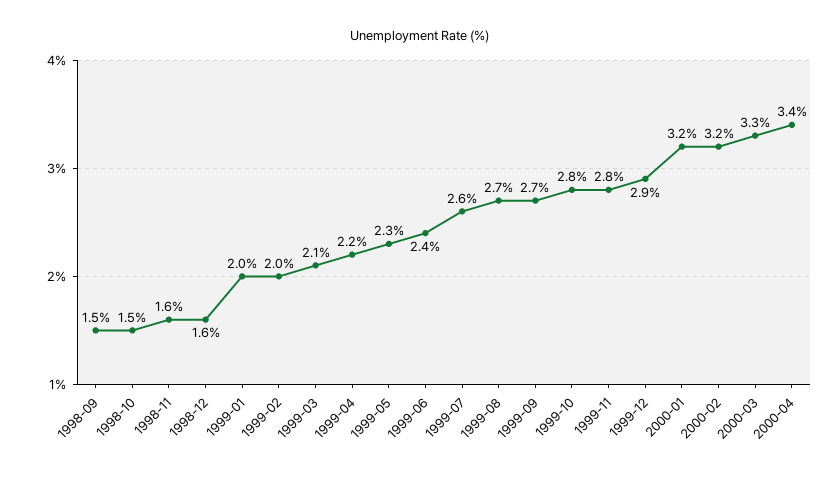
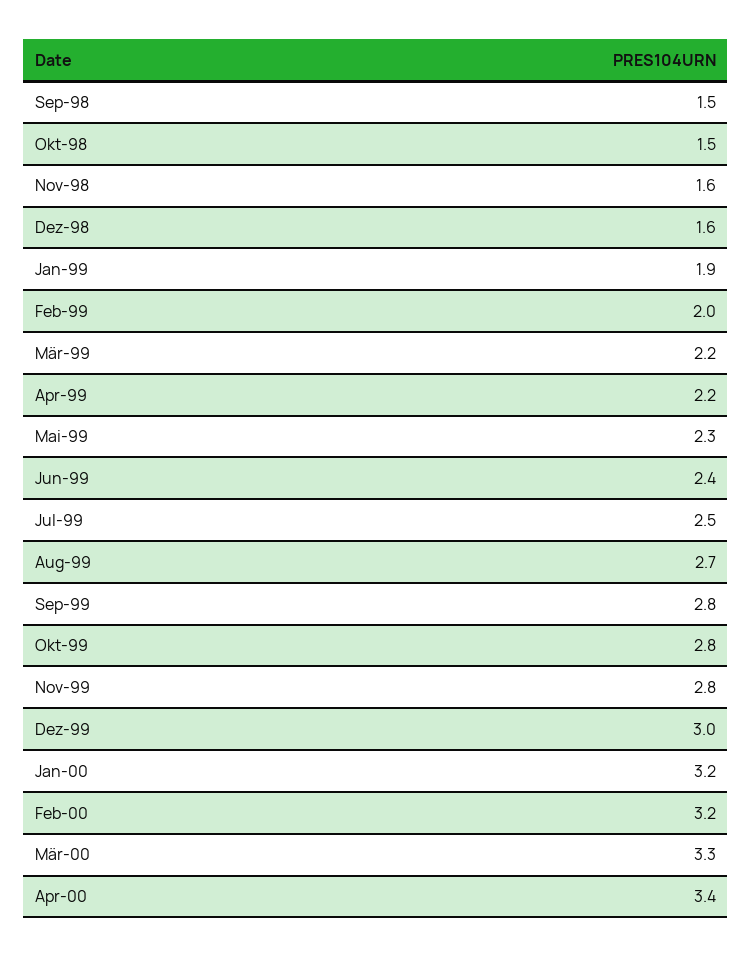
1999-01: 2 -> 1.9
1999-03: 2.1 -> 2.2
1999-07: 2.6 -> 2.5
1999-09: 2.7 -> 2.8
1999-12: 2.9 -> 3

